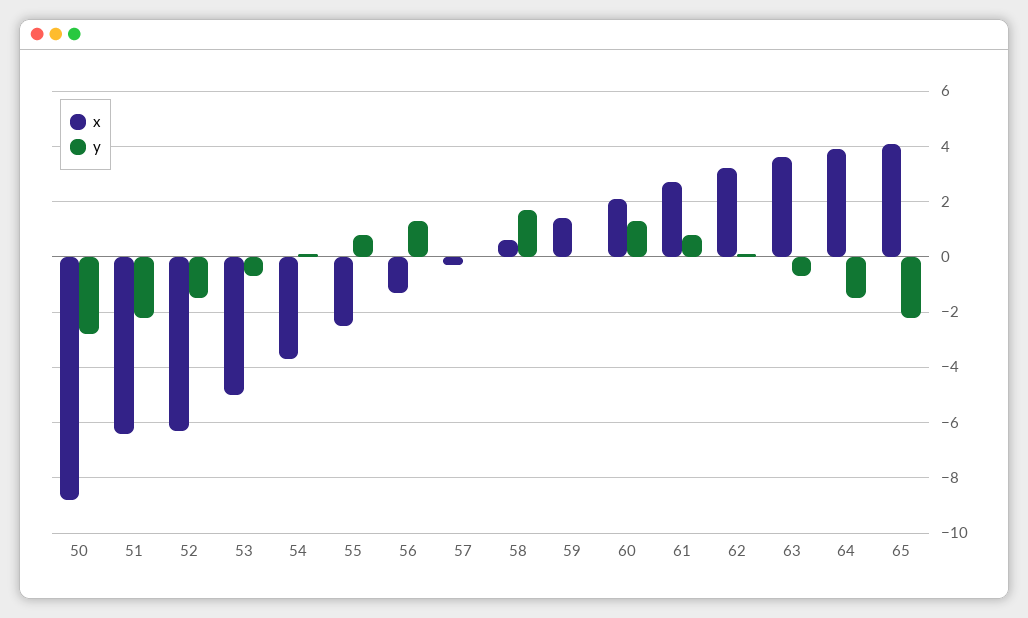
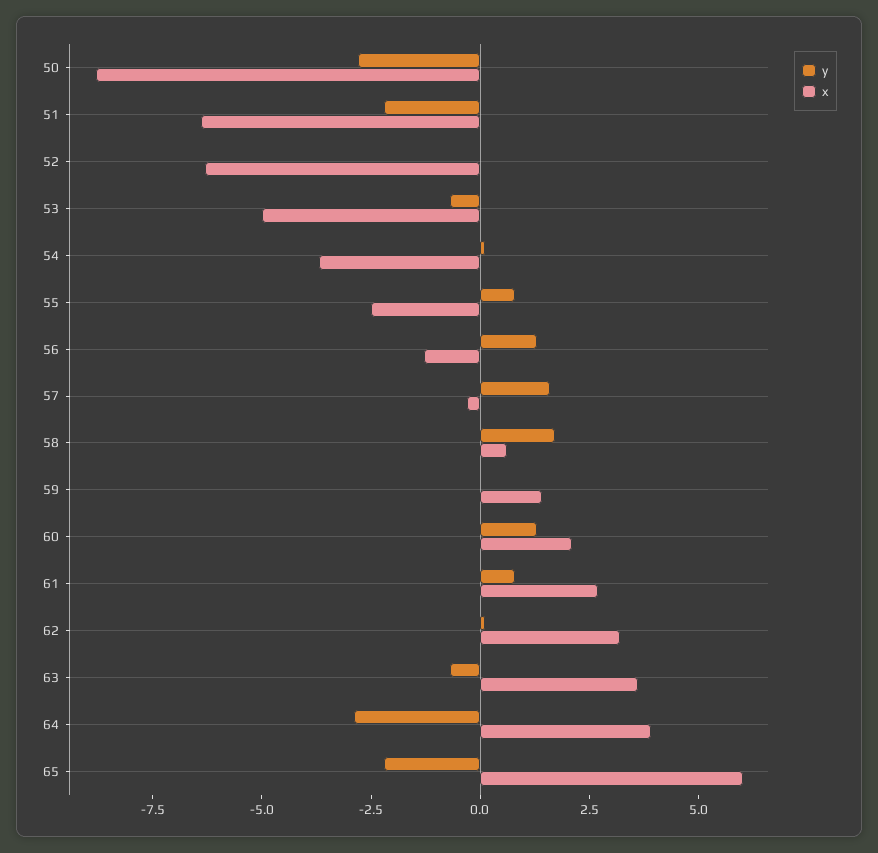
y, 52: -1.5 -> 0
y, 57: 0 -> 1.5
y, 64: -1.5 -> -3
x, 65: 4 -> 6

